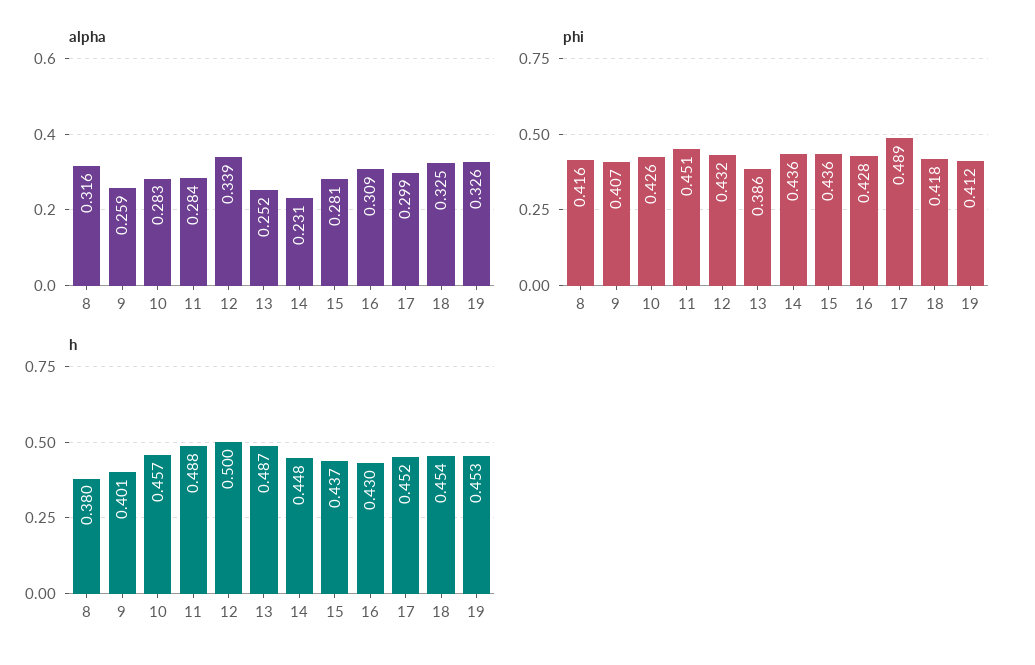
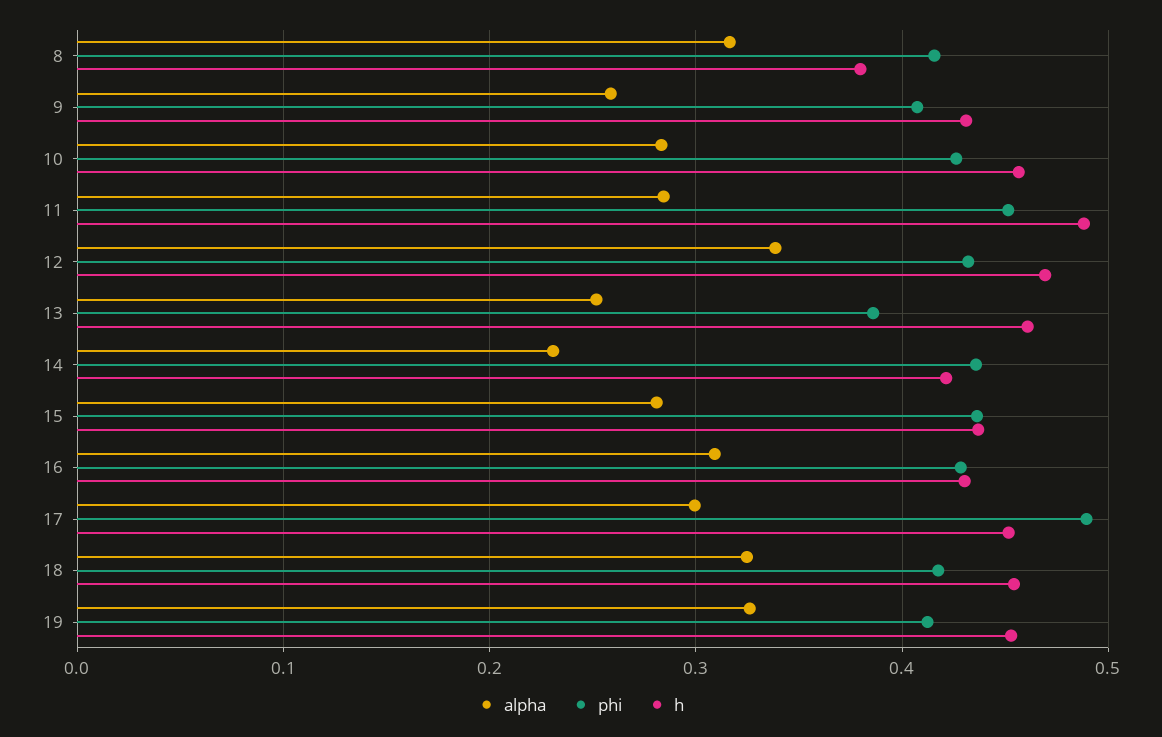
h, 9: 0.401 -> 0.43
h, 12: 0.5 -> 0.47
h, 13: 0.487 -> 0.46
h, 14: 0.448 -> 0.42

